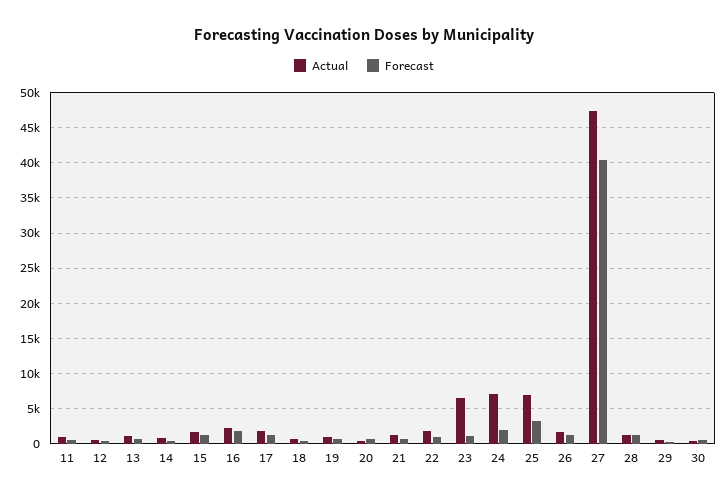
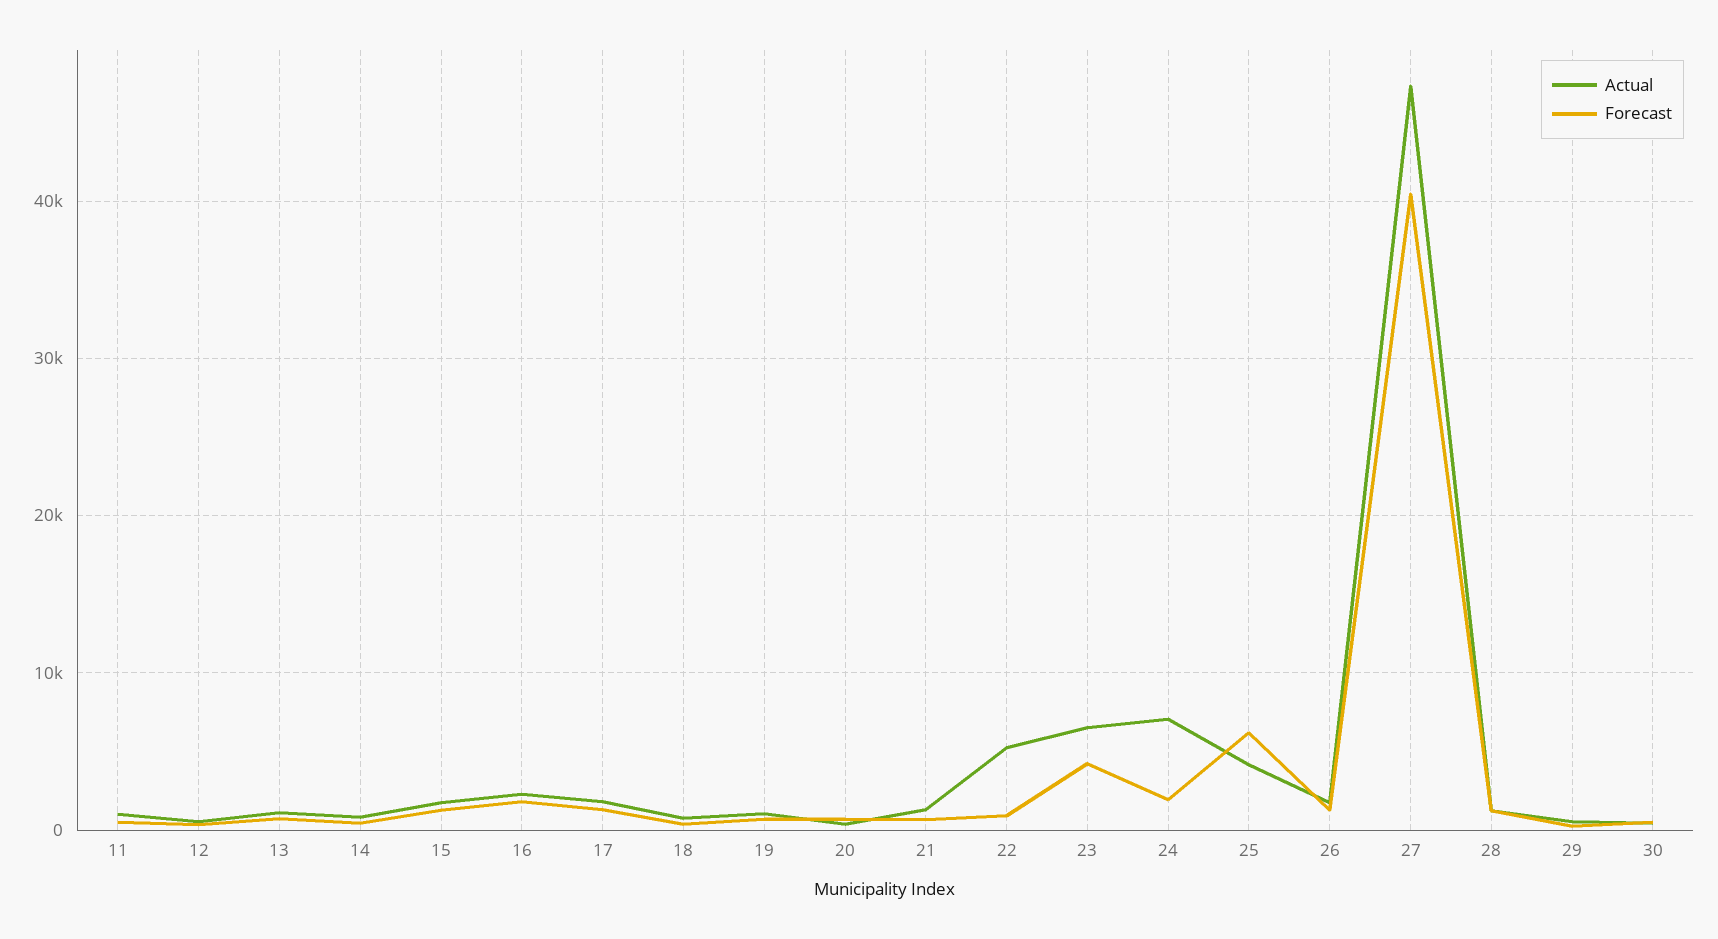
Actual, 22: 2000 -> 5000
Forecast, 23: 1000 -> 4000
Actual, 25: 7000 -> 4000
Forecast, 25: 3000 -> 6000

